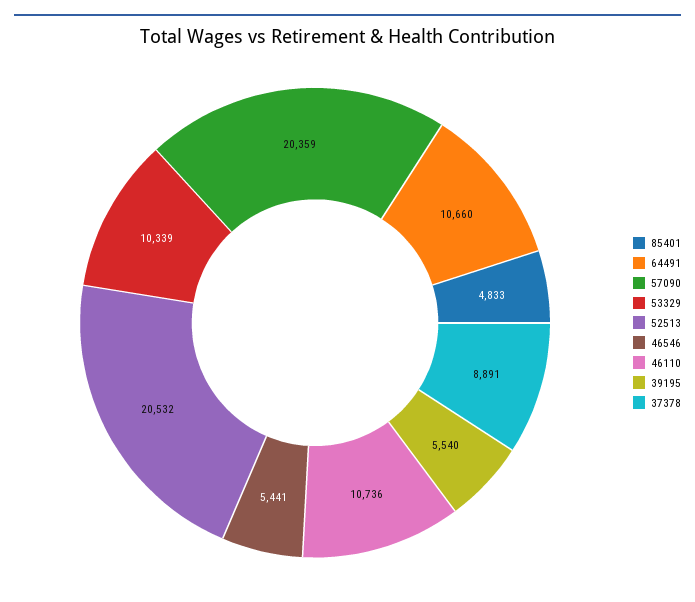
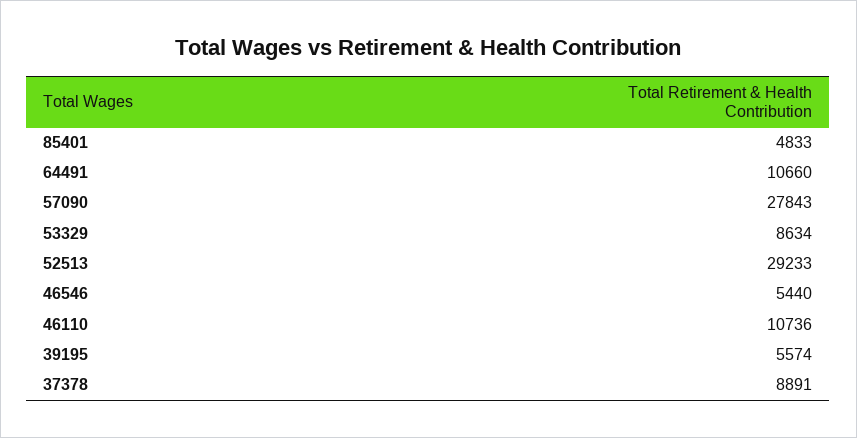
57090: 20359 -> 27843
53329: 10339 -> 8634
52513: 20532 -> 29233
46546: 5441 -> 5440
39195: 5540 -> 5574

